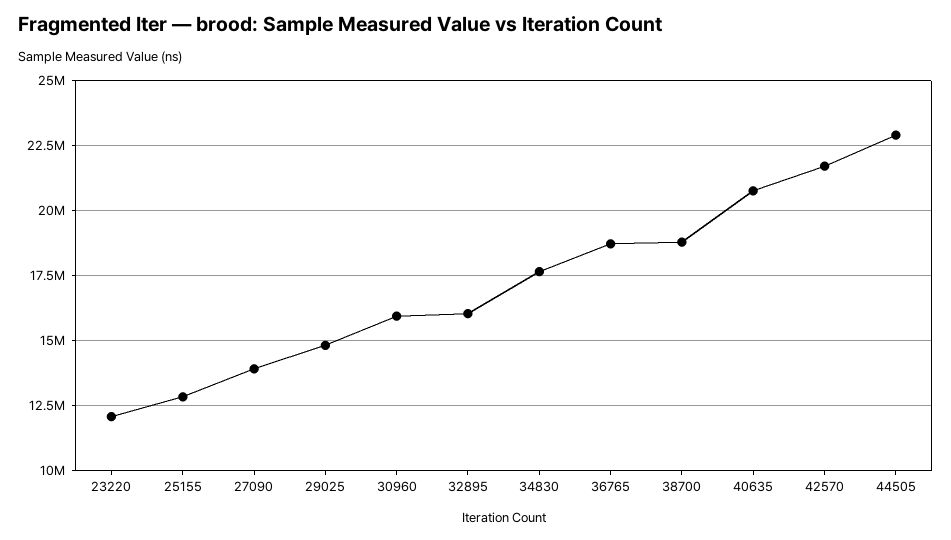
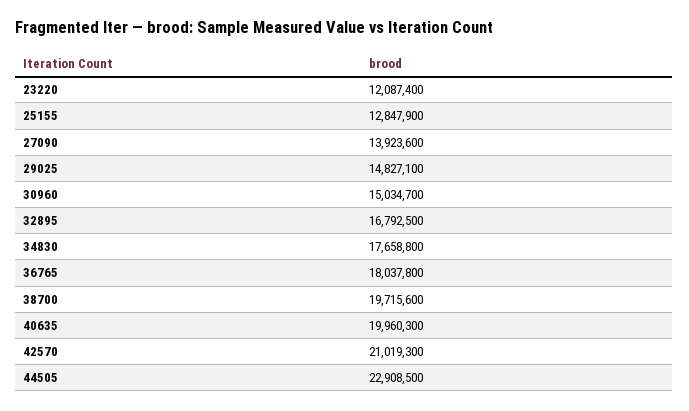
30960: 16000000 -> 15034700
32895: 16000000 -> 16792500
36765: 18750000 -> 18037800
38700: 18750000 -> 19715600
40635: 20750000 -> 19960300
42570: 21750000 -> 21019300

